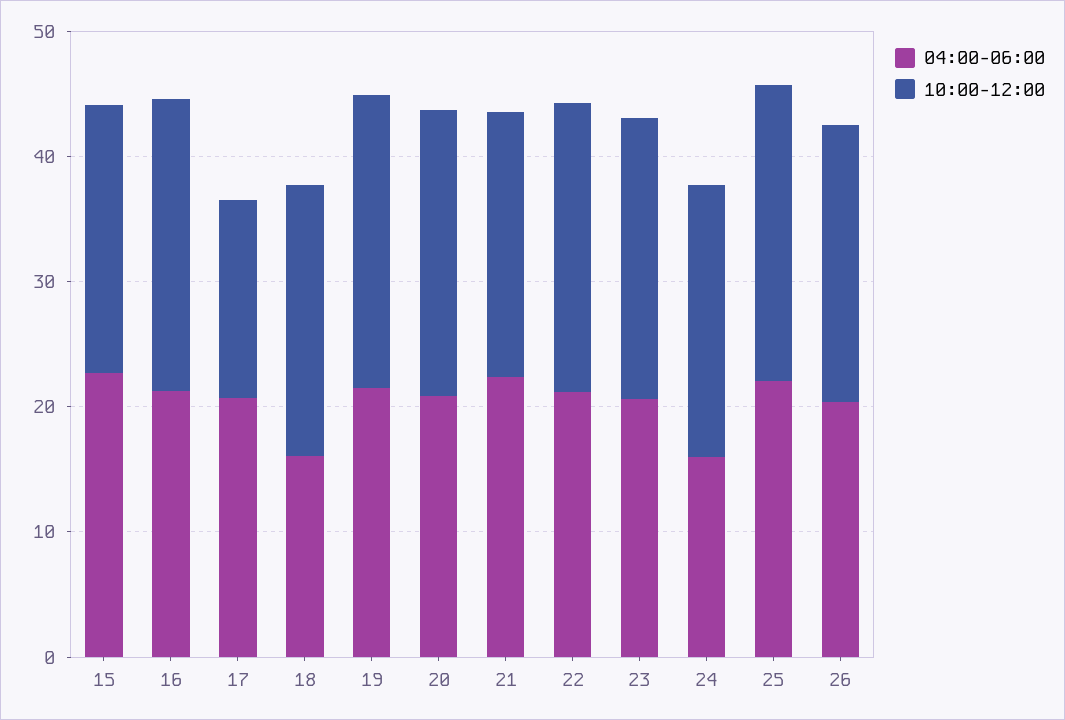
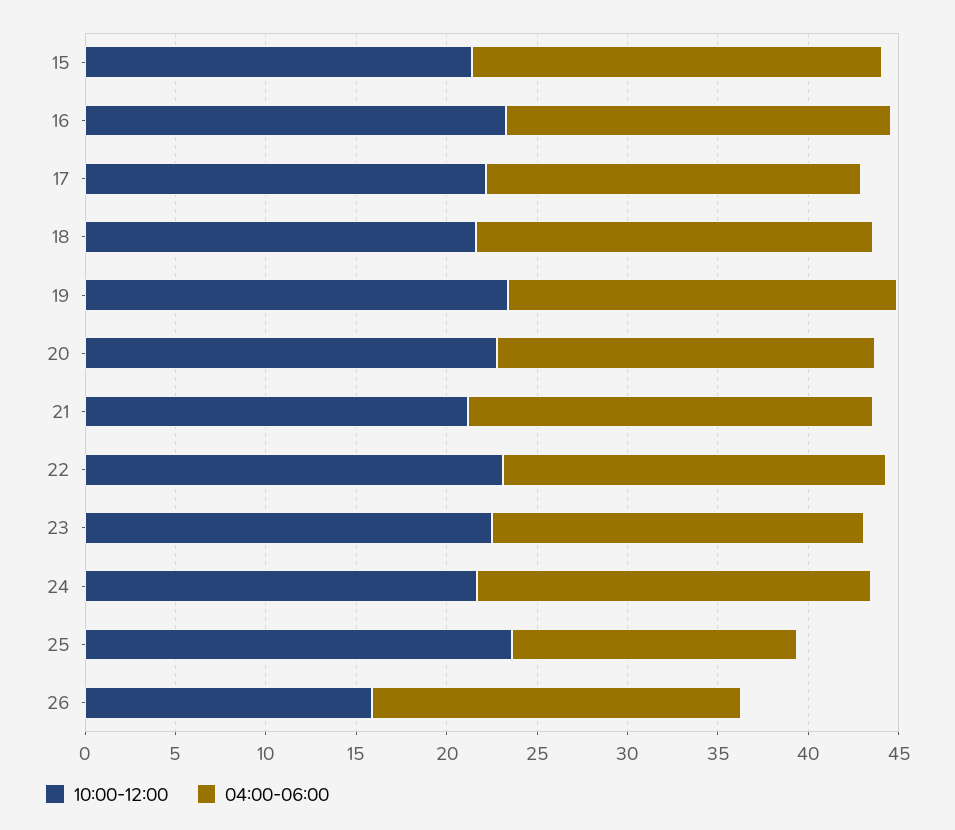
10:00-12:00, 17: 16 -> 22
04:00-06:00, 18: 16 -> 22
04:00-06:00, 24: 16 -> 22
04:00-06:00, 25: 22 -> 16
10:00-12:00, 26: 22 -> 16

